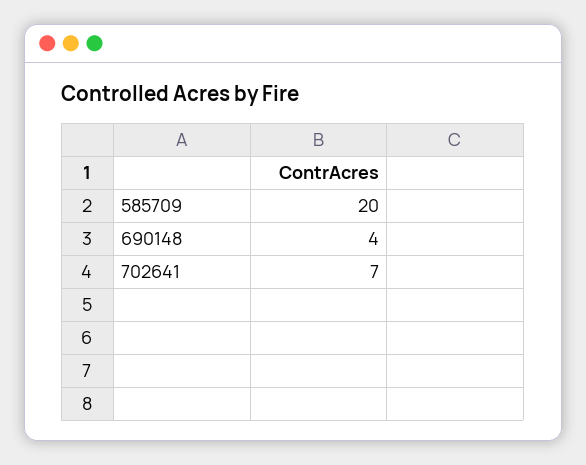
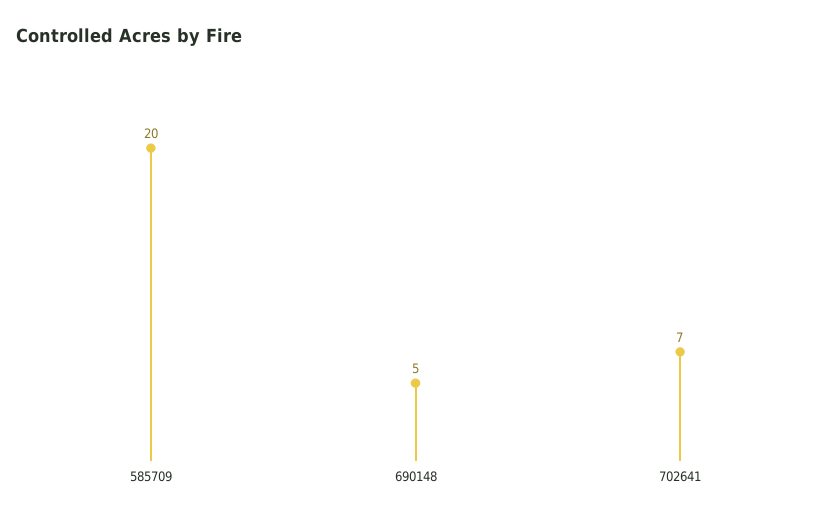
690148: 4 -> 5

